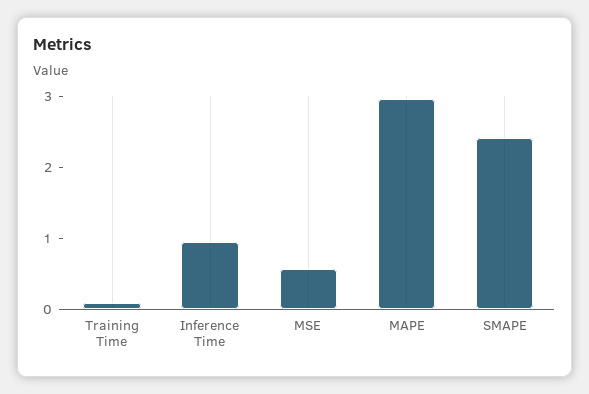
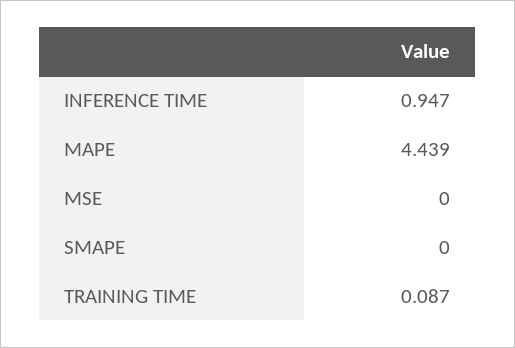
MSE: 0.6 -> 0
MAPE: 3 -> 4.439
SMAPE: 2.4 -> 0

